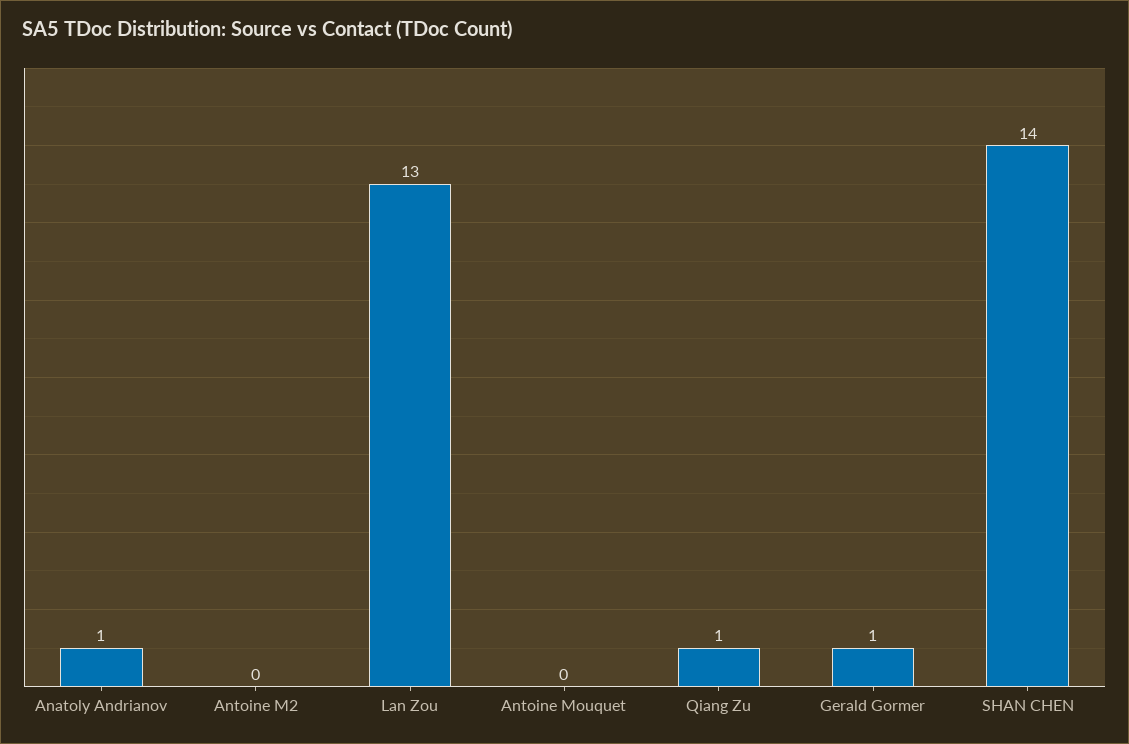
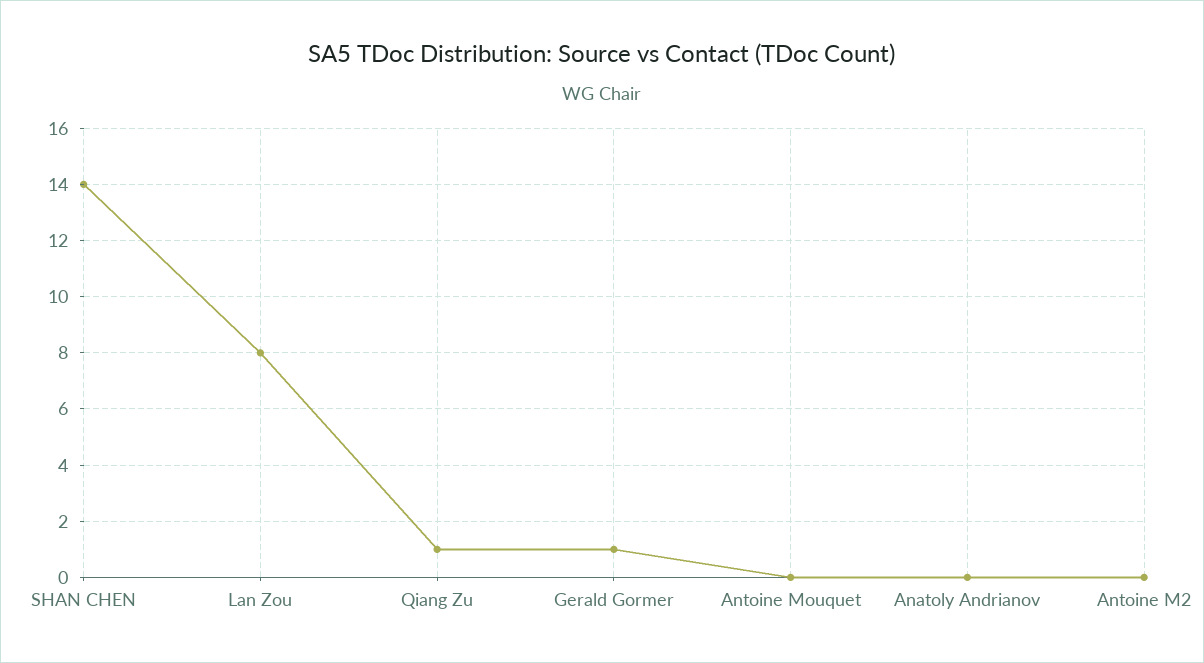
Anatoly Andrianov: 1 -> 0
Lan Zou: 13 -> 8

